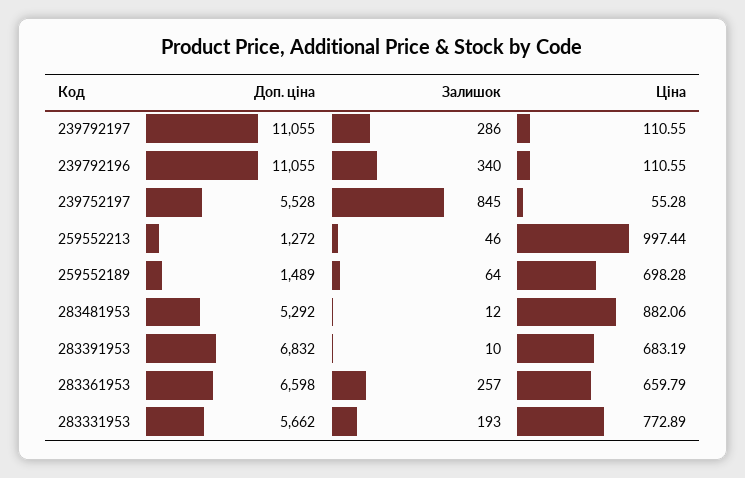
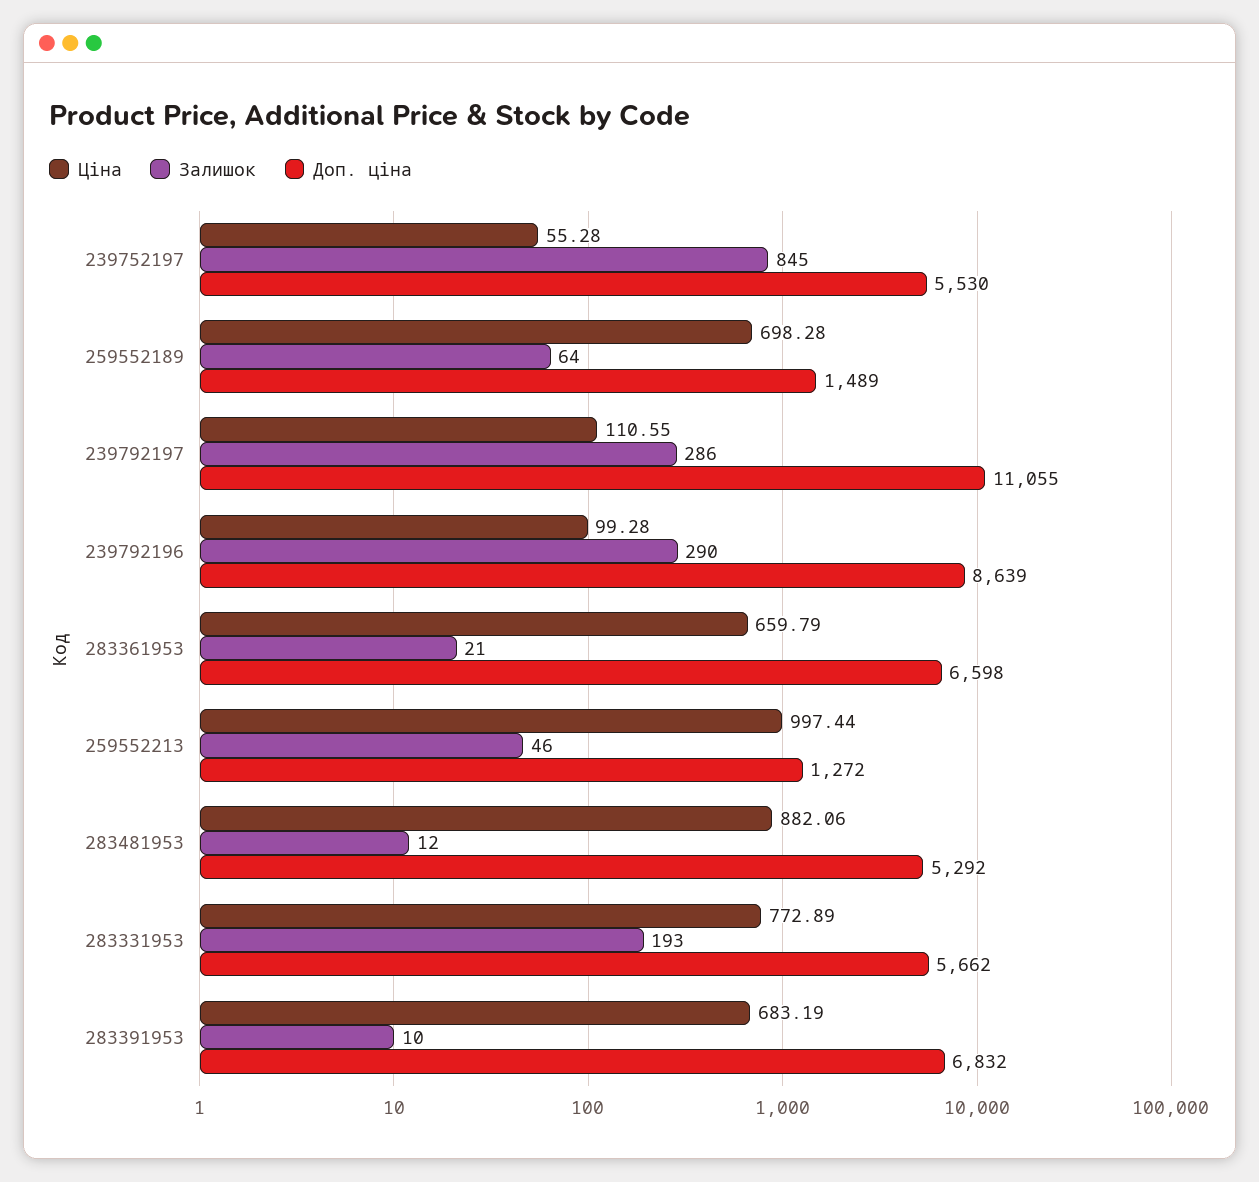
Доп. ціна, 239792196: 11055 -> 8639
Залишок, 239792196: 340 -> 290
Ціна, 239792196: 110.55 -> 99.28
Доп. ціна, 239752197: 5528 -> 5530
Залишок, 283361953: 257 -> 21

